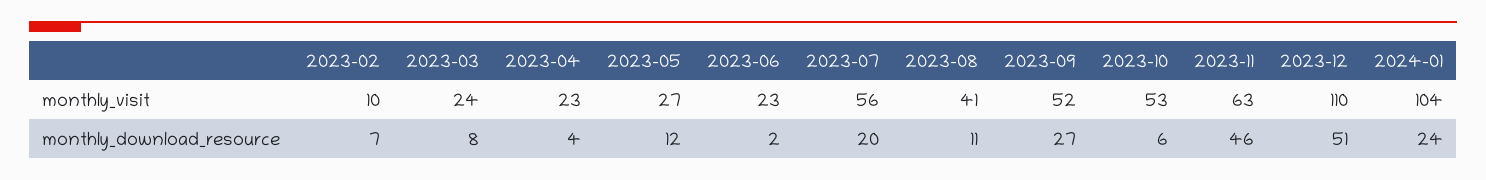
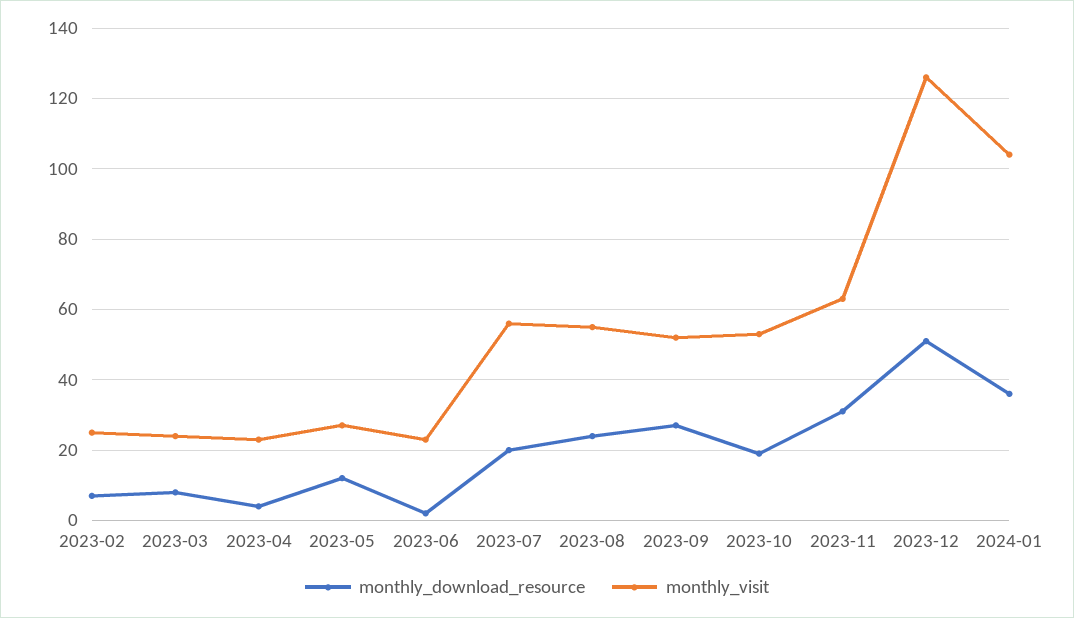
monthly_visit, 2023-02: 10 -> 25
monthly_visit, 2023-08: 41 -> 55
monthly_visit, 2023-12: 110 -> 125
monthly_download_resource, 2023-08: 11 -> 25
monthly_download_resource, 2023-10: 6 -> 20
monthly_download_resource, 2023-11: 46 -> 30
monthly_download_resource, 2024-01: 24 -> 35

